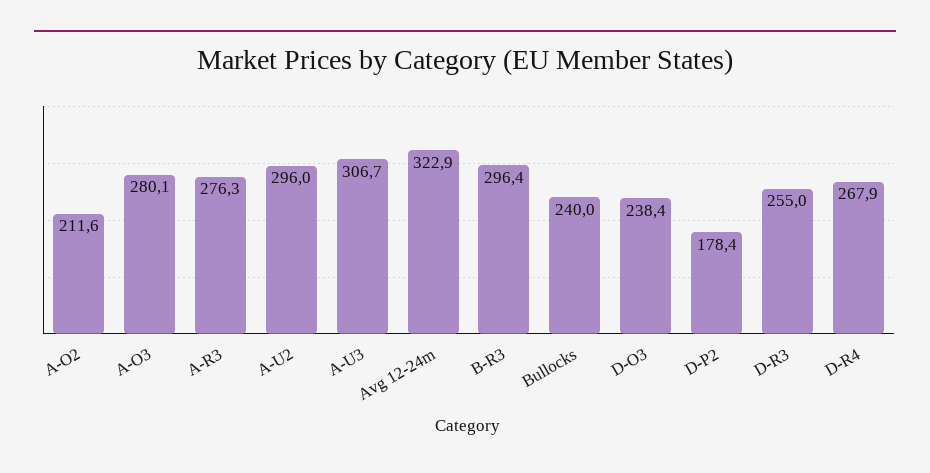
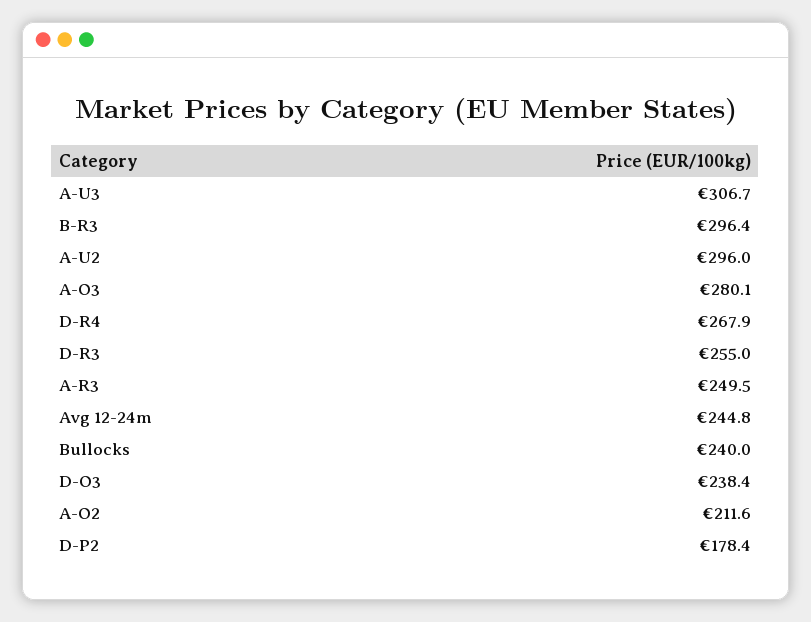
A-R3: 276.3 -> 249.5
Avg 12-24m: 322.9 -> 244.8

